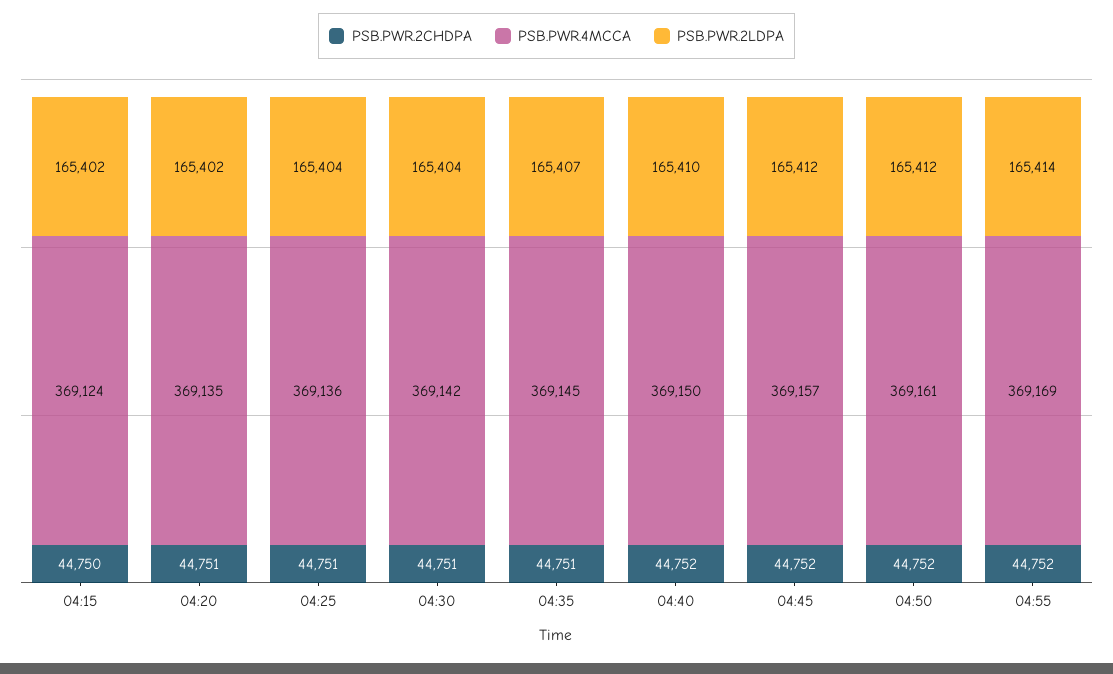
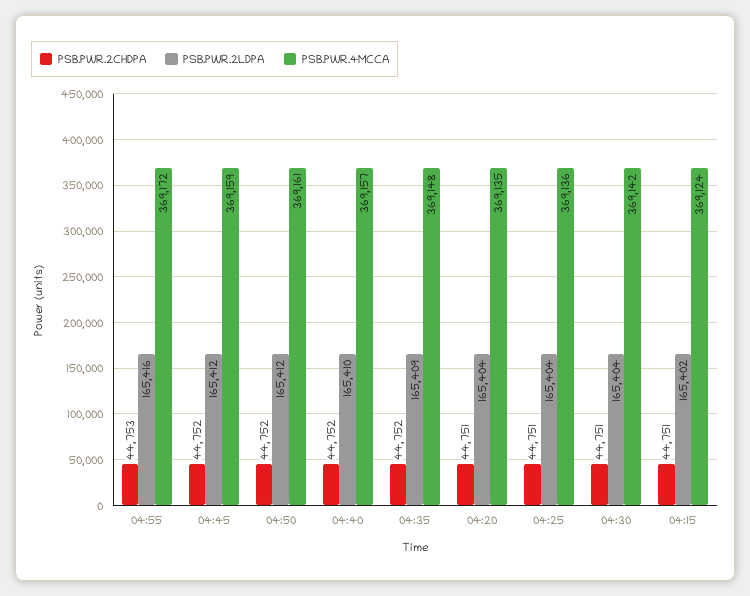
PSB.PWR.2CHDPA, 04:15: 44750 -> 44751
PSB.PWR.2LDPA, 04:20: 165402 -> 165404
PSB.PWR.2CHDPA, 04:35: 44751 -> 44752
PSB.PWR.4MCCA, 04:35: 369145 -> 369148
PSB.PWR.2LDPA, 04:35: 165407 -> 165409
PSB.PWR.4MCCA, 04:40: 369150 -> 369157
PSB.PWR.4MCCA, 04:45: 369157 -> 369159
PSB.PWR.2CHDPA, 04:55: 44752 -> 44753
PSB.PWR.4MCCA, 04:55: 369169 -> 369172
PSB.PWR.2LDPA, 04:55: 165414 -> 165416

